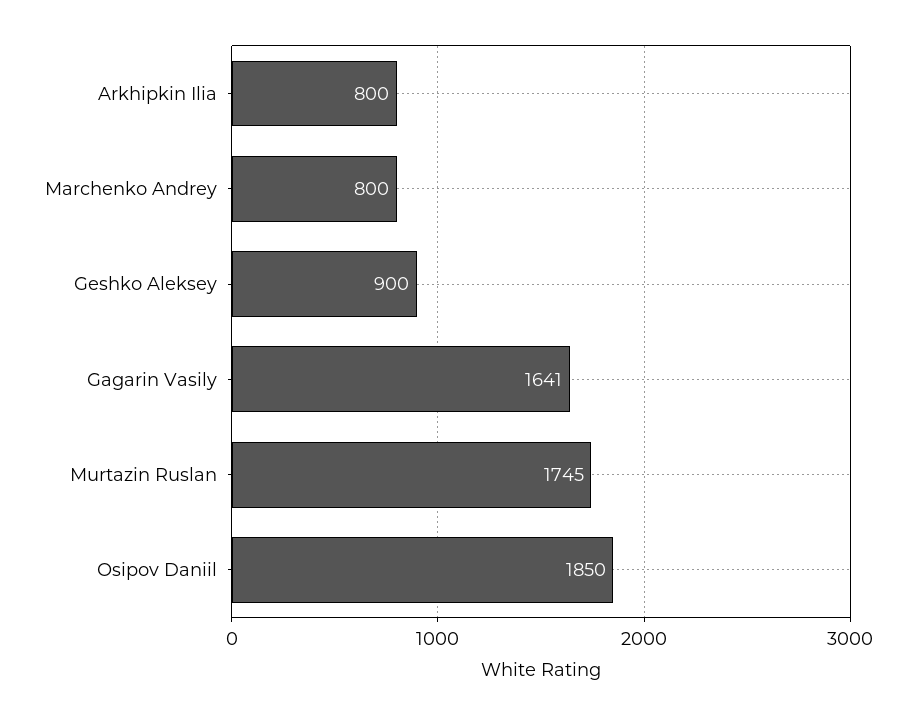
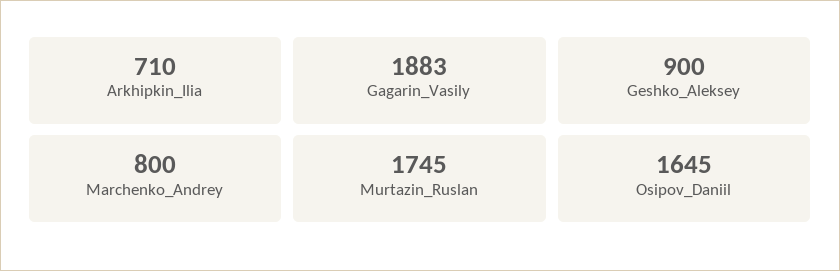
Arkhipkin Ilia: 800 -> 710
Gagarin Vasily: 1641 -> 1883
Osipov Daniil: 1850 -> 1645

